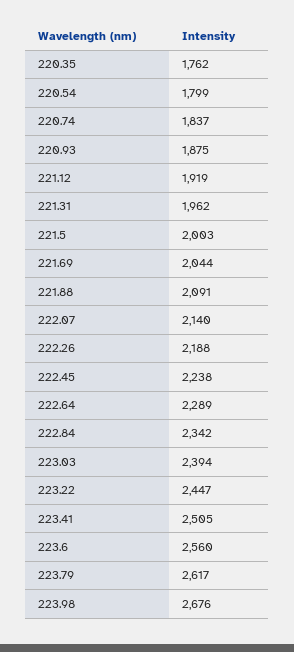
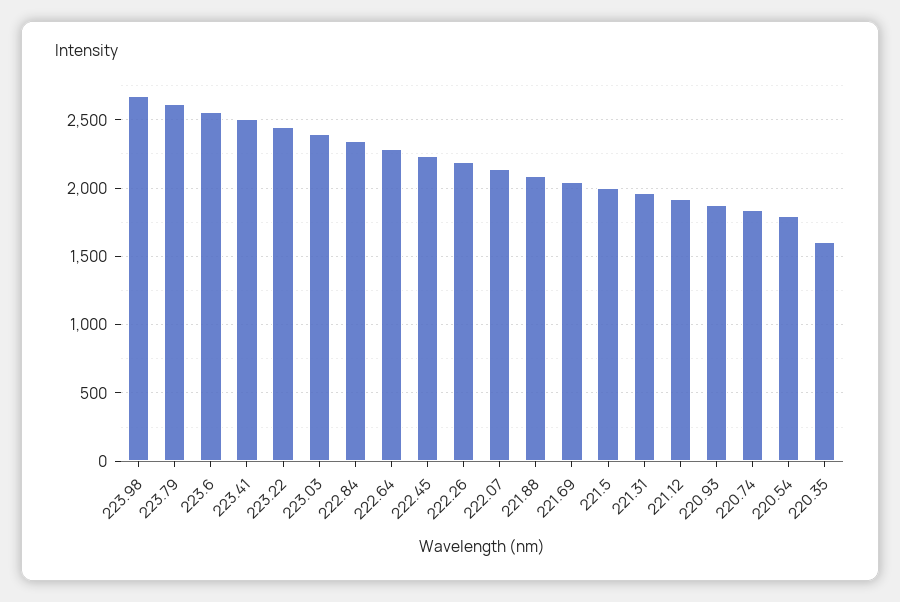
220.35: 1762 -> 1600

